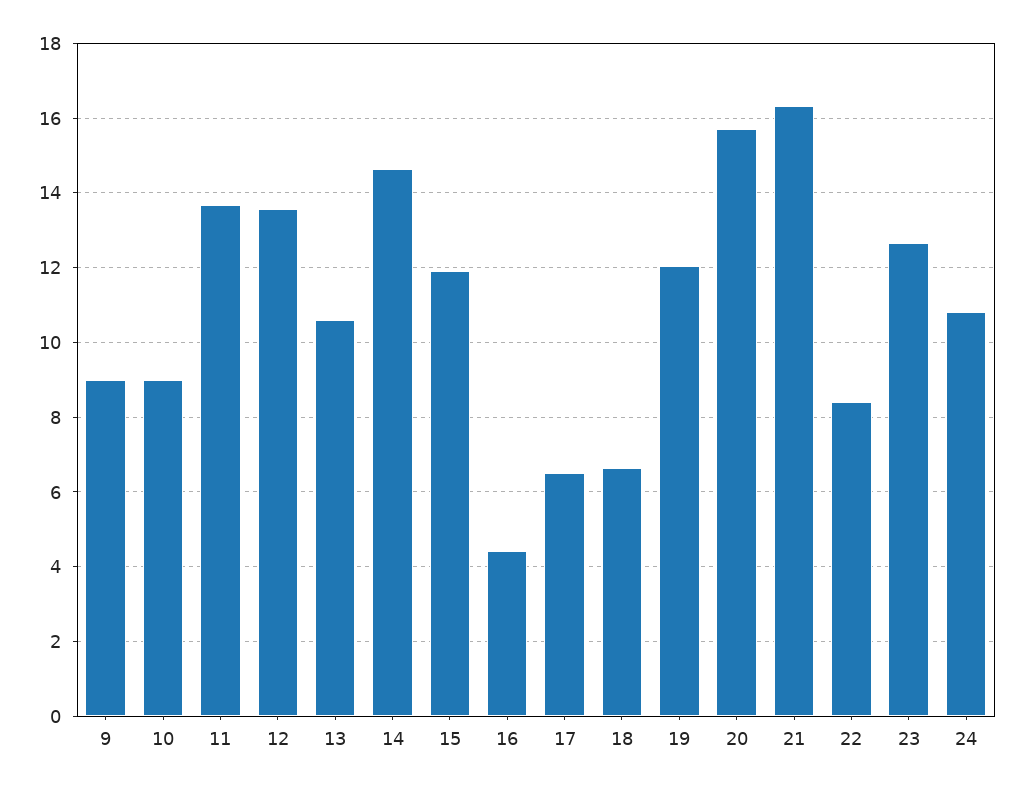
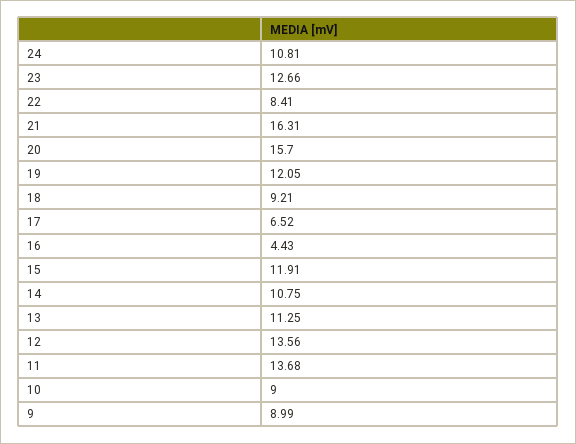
13: 10.6 -> 11.25
14: 14.6 -> 10.75
18: 6.6 -> 9.21

